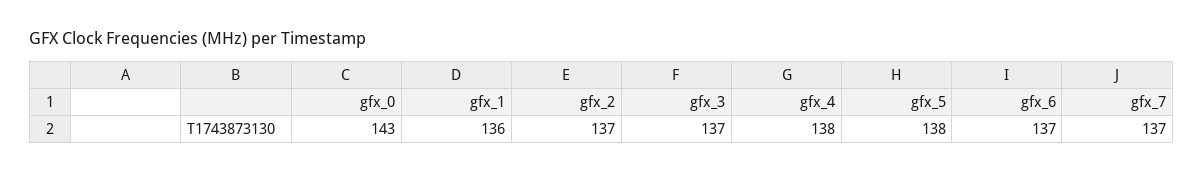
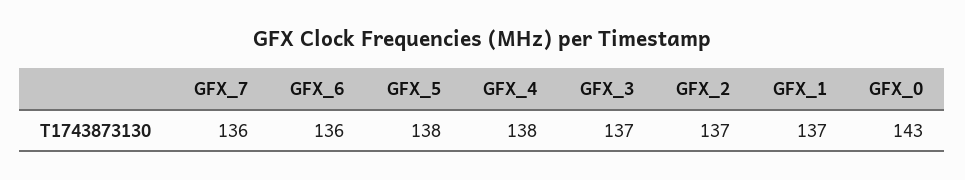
gfx_1: 136 -> 137
gfx_6: 137 -> 136
gfx_7: 137 -> 136

